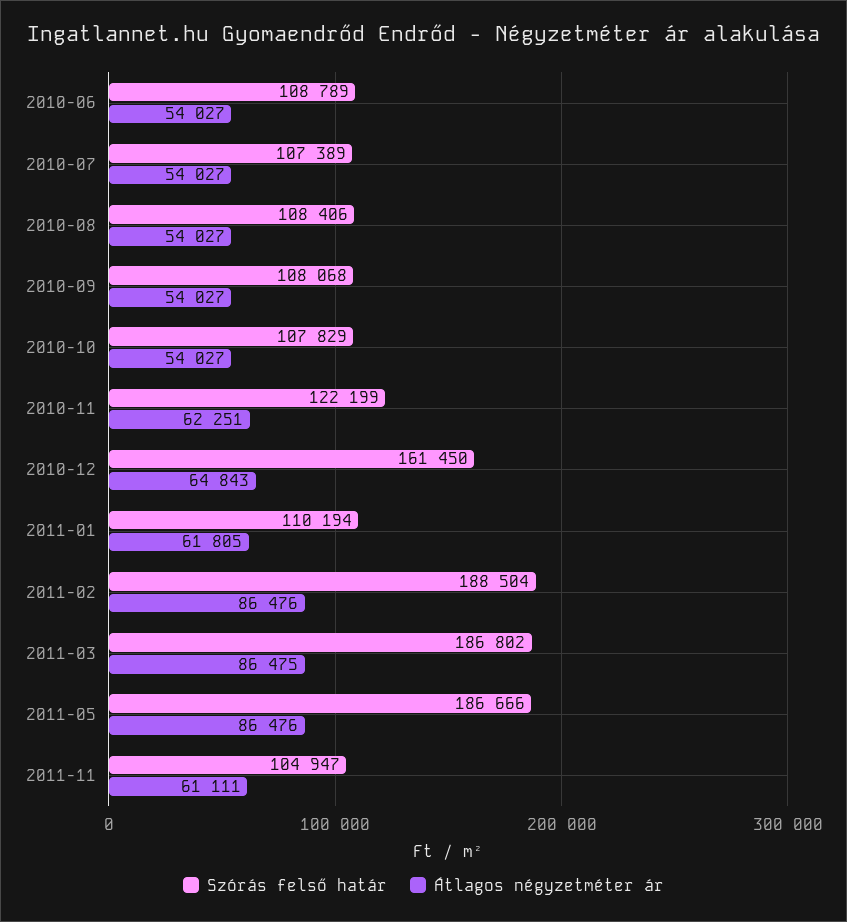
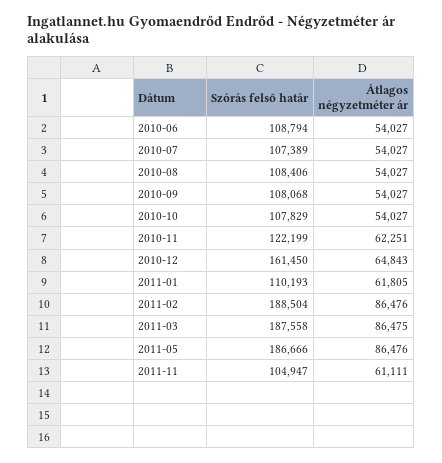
Szórás felső határ, 2010-06: 108789 -> 108794
Szórás felső határ, 2011-01: 110194 -> 110193
Szórás felső határ, 2011-03: 186802 -> 187558

